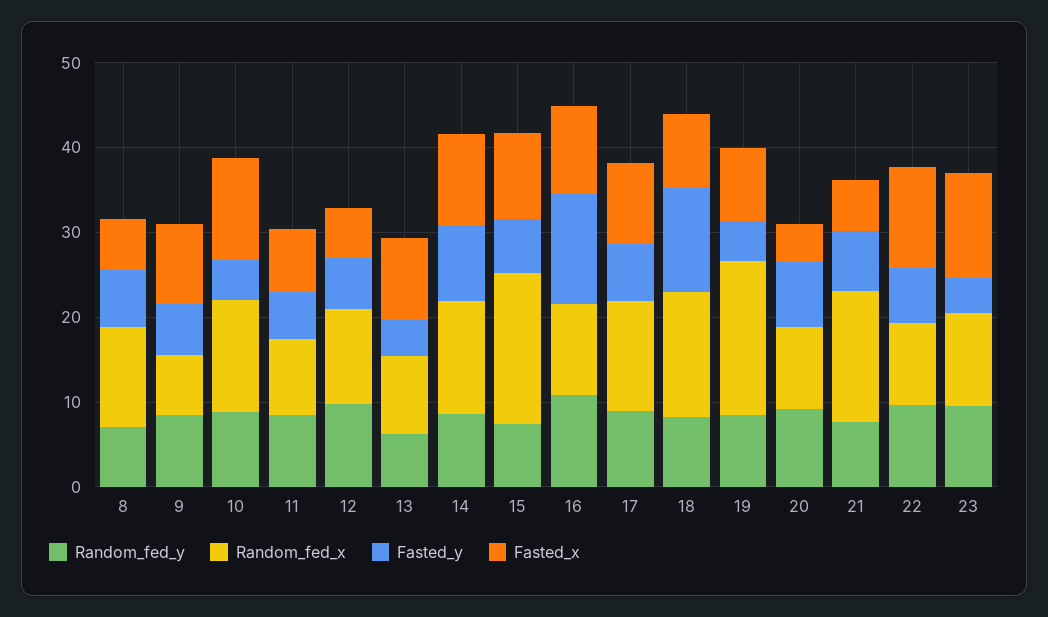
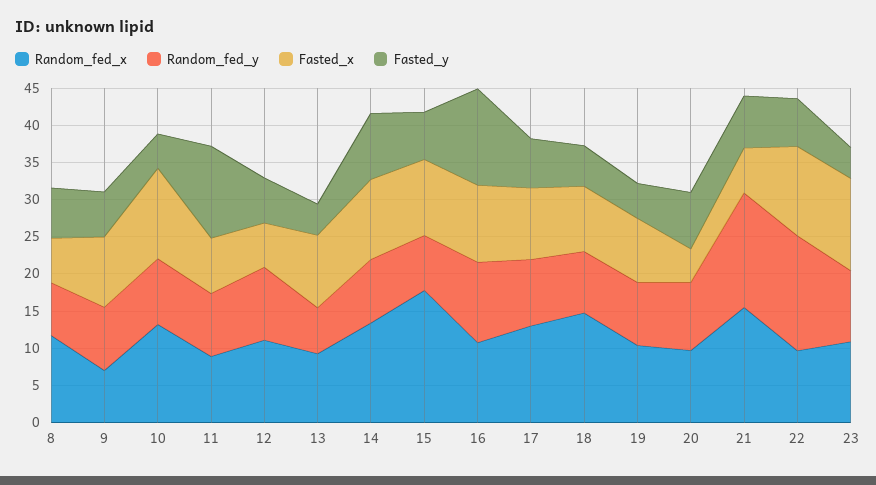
Fasted_y, 11: 6 -> 12.5
Fasted_y, 18: 12 -> 5
Random_fed_x, 19: 18 -> 10
Random_fed_y, 21: 8 -> 15
Random_fed_y, 22: 10 -> 15

